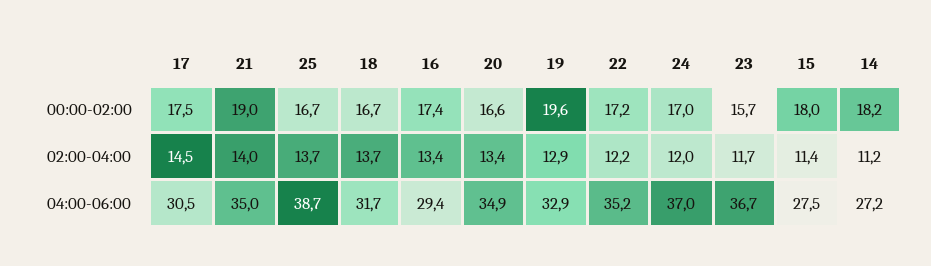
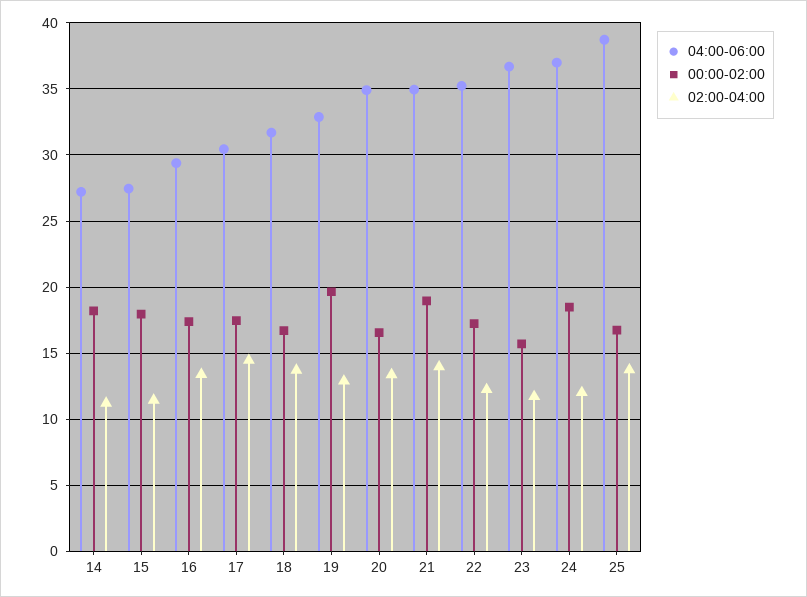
00:00-02:00, 24: 17 -> 18.5

